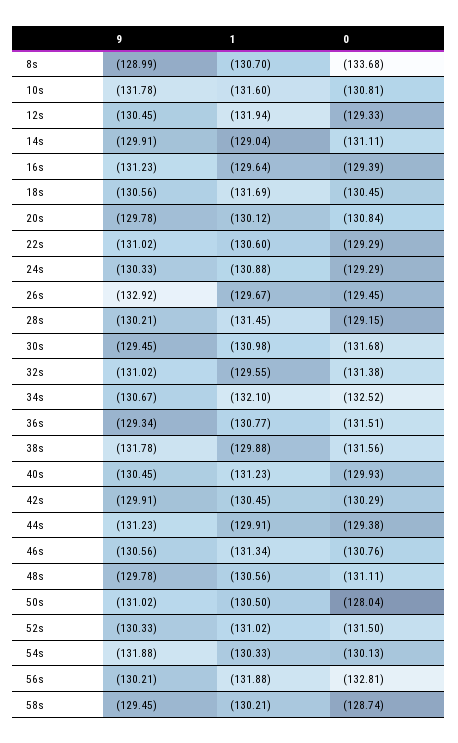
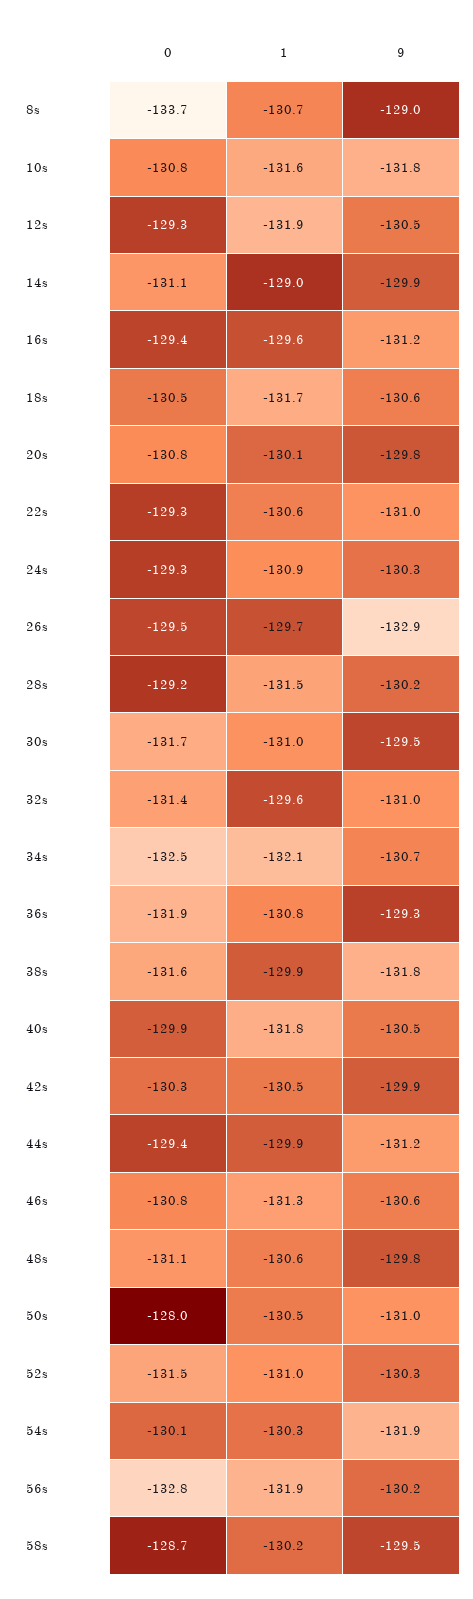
0, 36s: -131.51 -> -131.9
1, 40s: -131.23 -> -131.8

